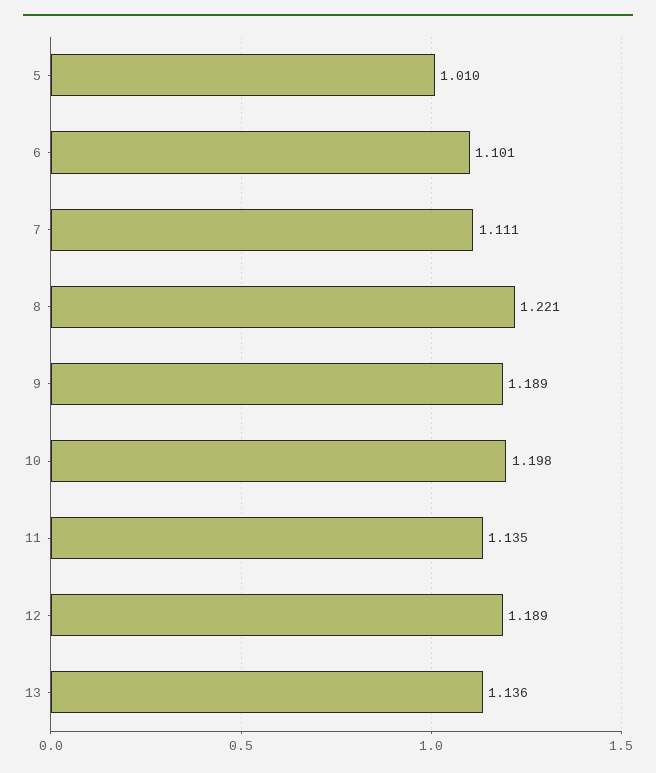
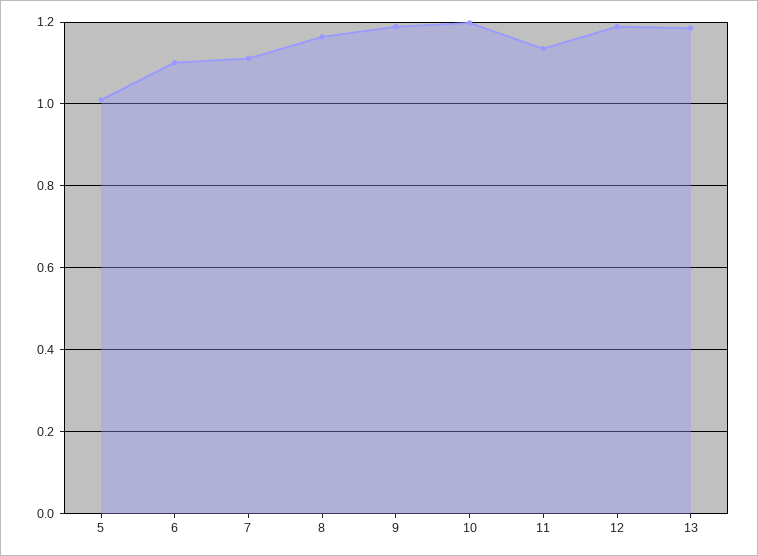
8: 1.221 -> 1.16
13: 1.136 -> 1.18

